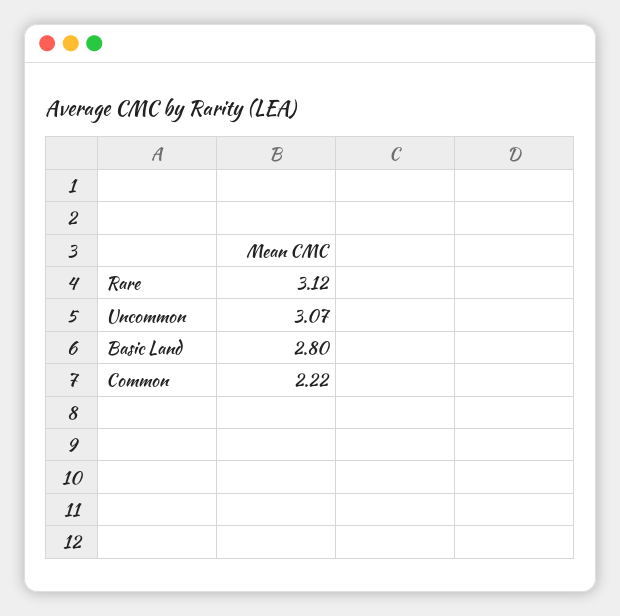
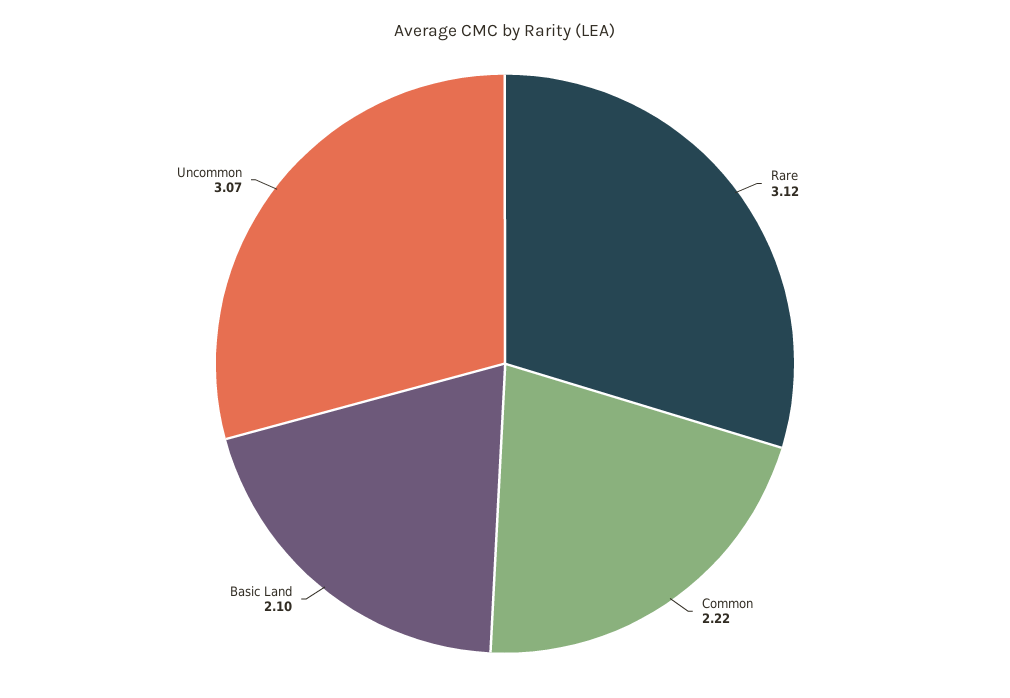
Basic Land: 2.8 -> 2.1

